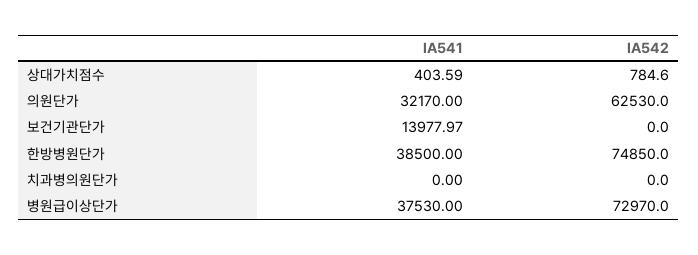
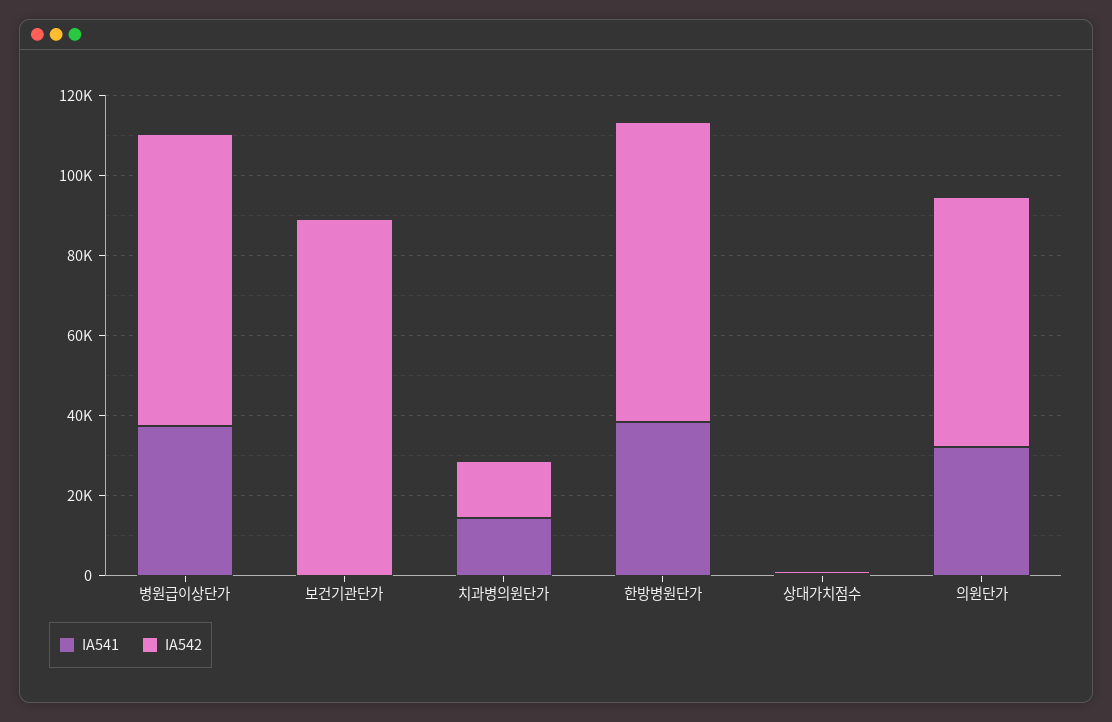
IA541, 보건기관단가: 13977.97 -> 0
IA542, 보건기관단가: 0 -> 90000
IA541, 치과병의원단가: 0 -> 15000
IA542, 치과병의원단가: 0 -> 15000

